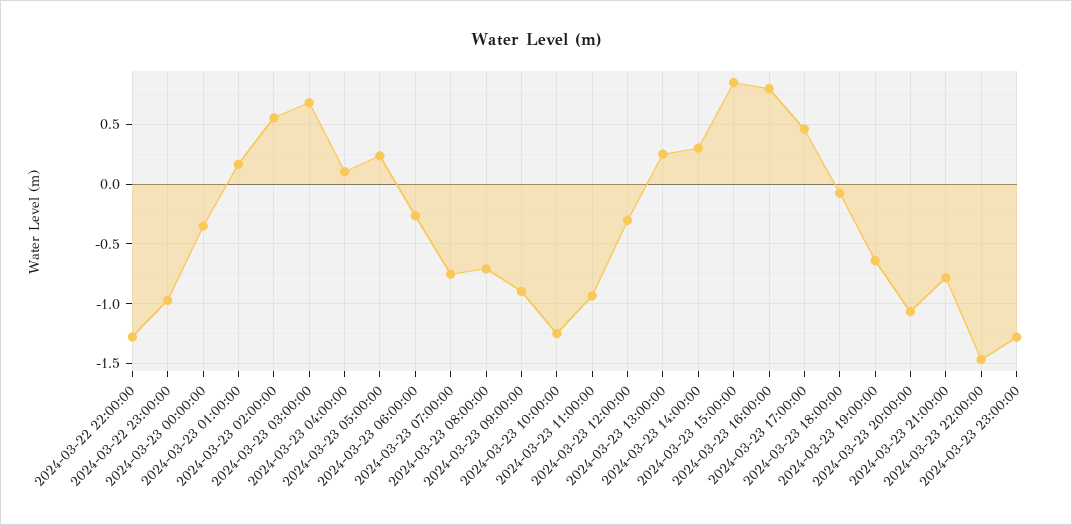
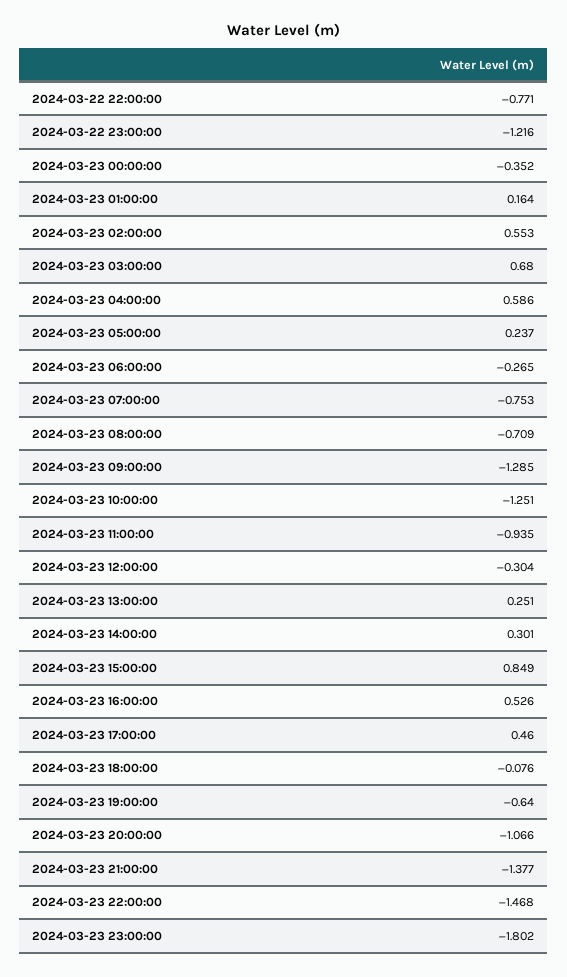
2024-03-22 22:00:00: -1.3 -> -0.771
2024-03-22 23:00:00: -1 -> -1.216
2024-03-23 04:00:00: 0.1 -> 0.586
2024-03-23 09:00:00: -0.9 -> -1.285
2024-03-23 16:00:00: 0.8 -> 0.526
2024-03-23 21:00:00: -0.8 -> -1.377
2024-03-23 23:00:00: -1.3 -> -1.802

